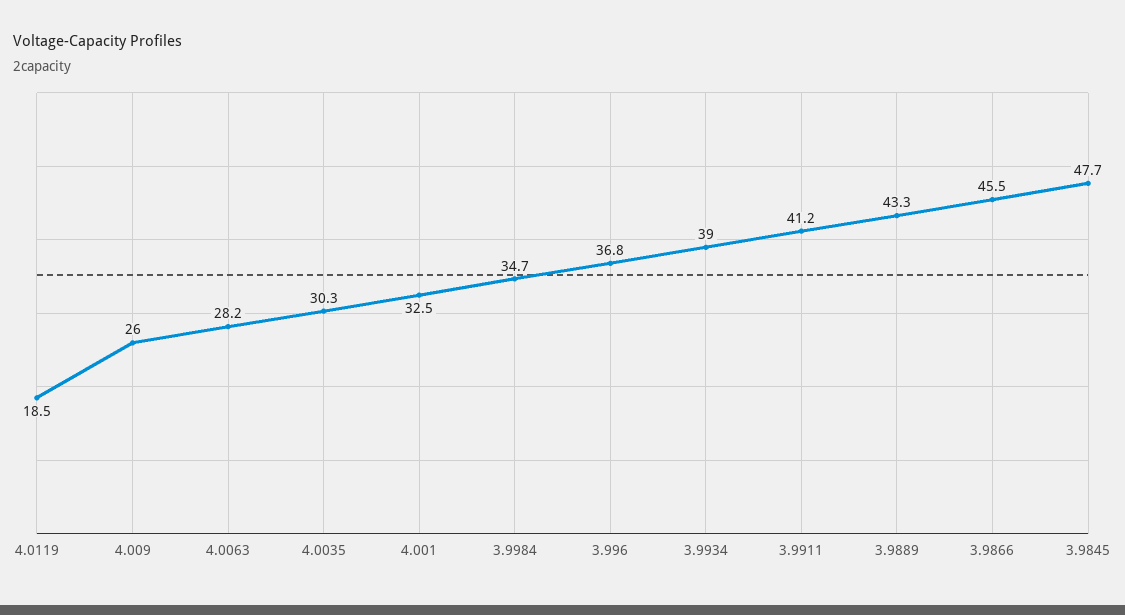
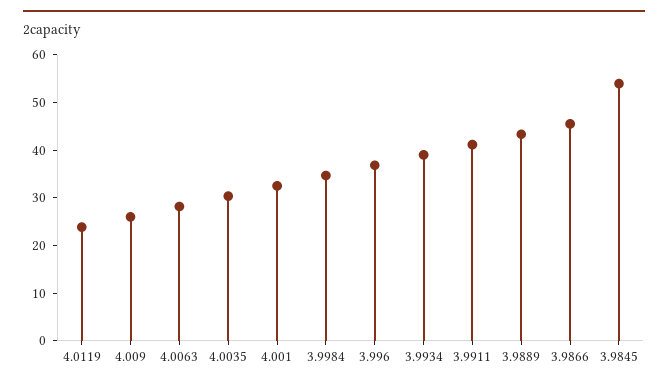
4.0119: 18.5 -> 24
3.9845: 47.7 -> 54

